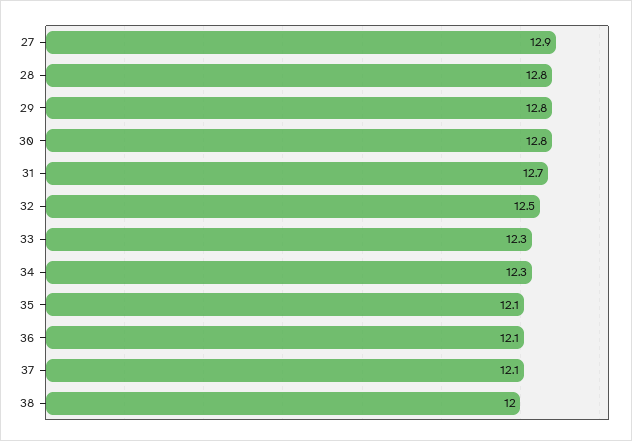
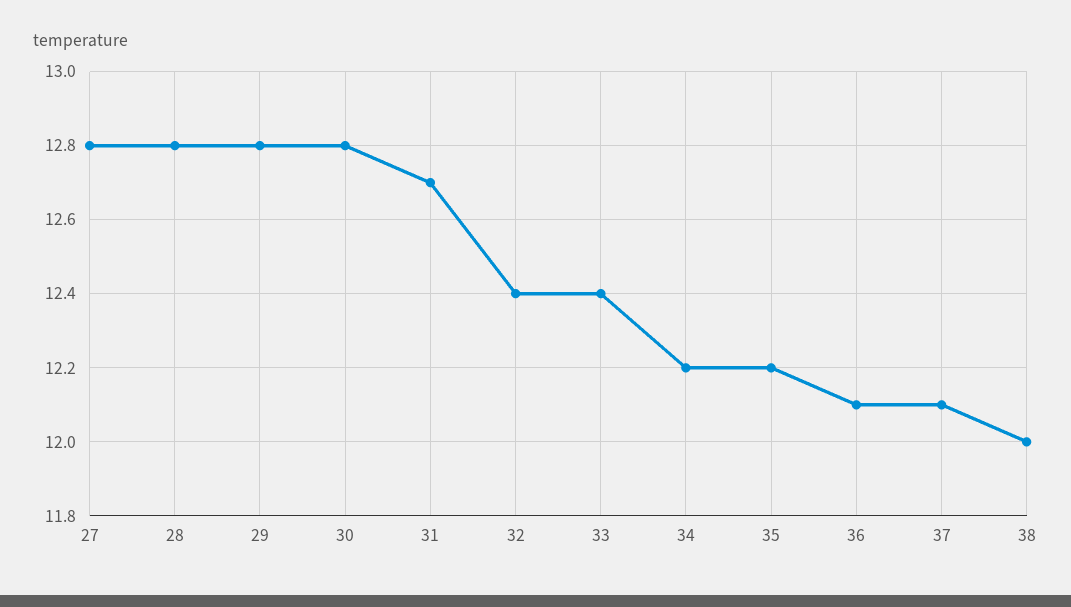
27: 12.9 -> 12.8
32: 12.5 -> 12.4
33: 12.3 -> 12.4
34: 12.3 -> 12.2
35: 12.1 -> 12.2

